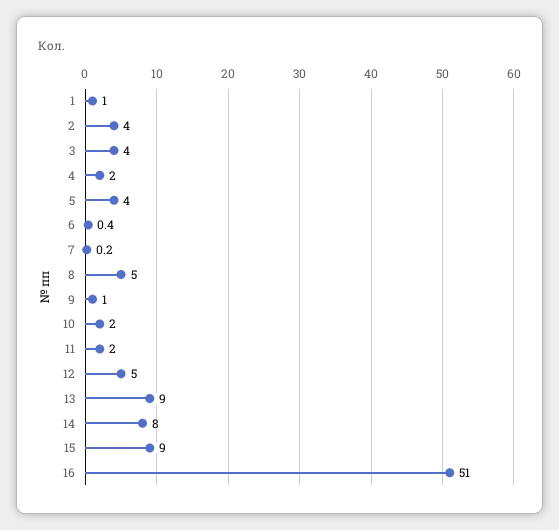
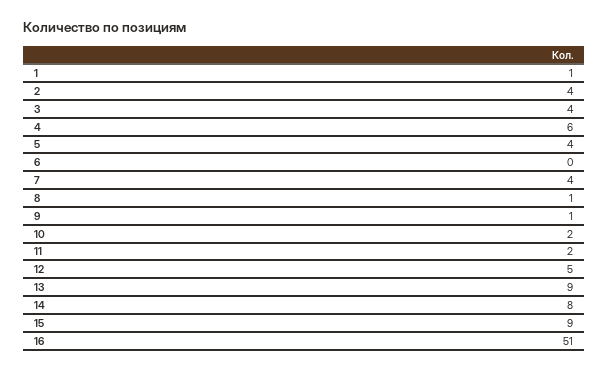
4: 2 -> 6
7: 0.2 -> 4
8: 5 -> 1

